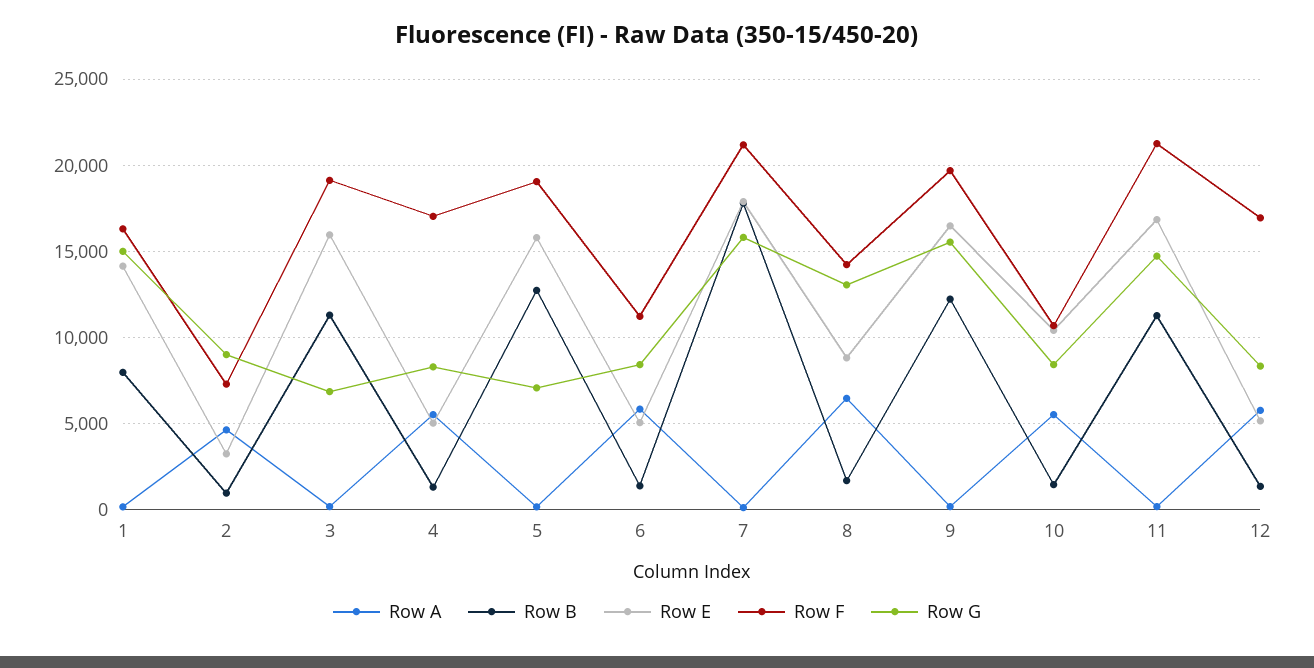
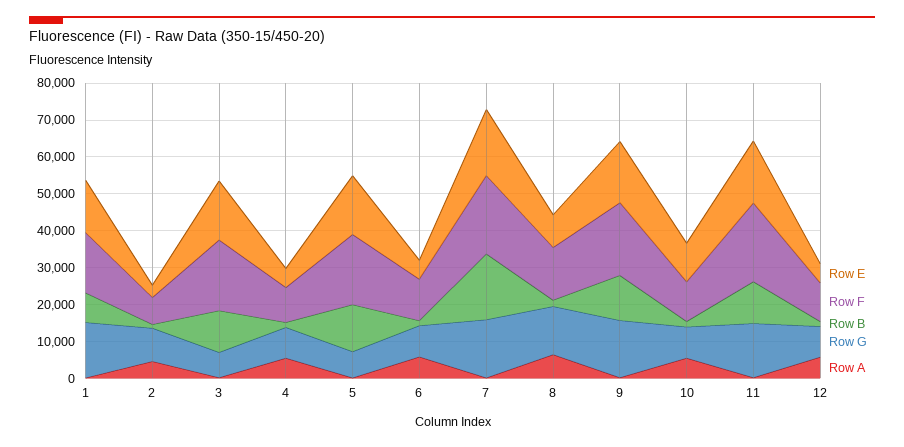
Row F, 4: 17000 -> 10000
Row F, 12: 17000 -> 10000

